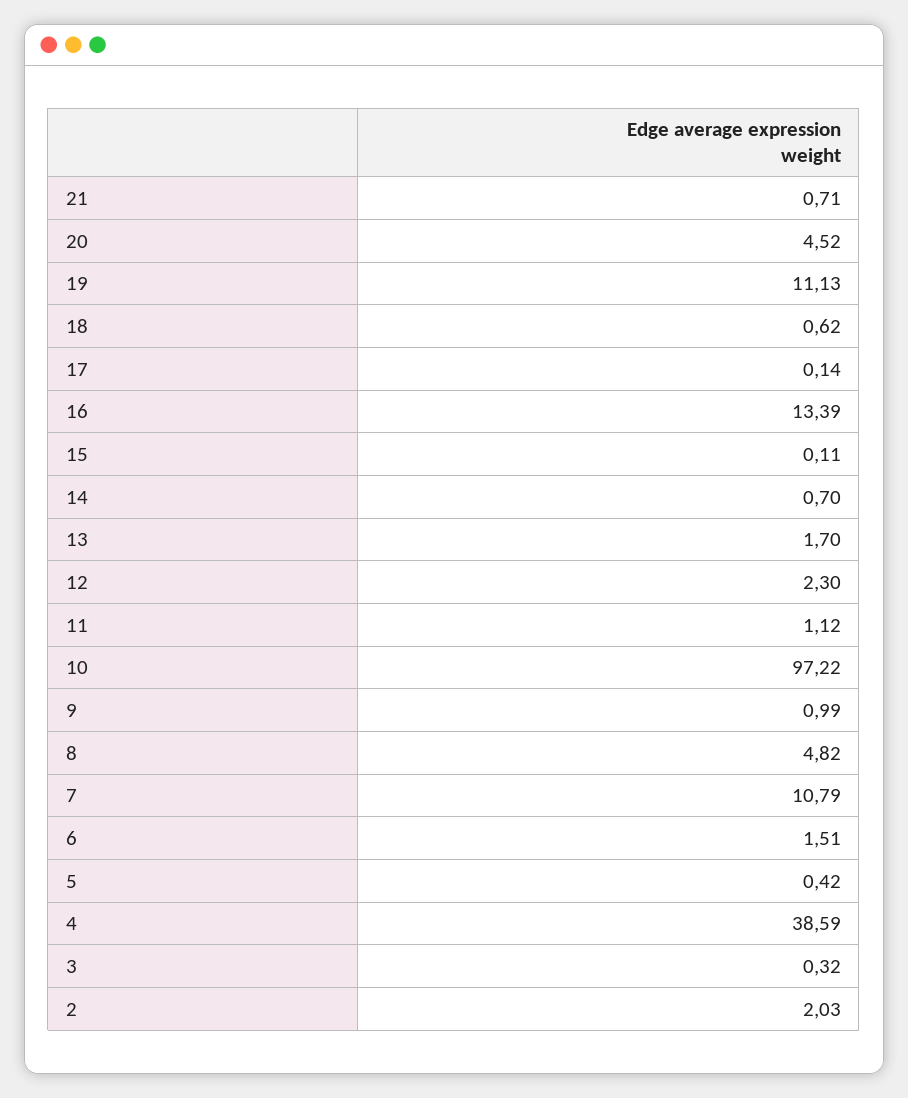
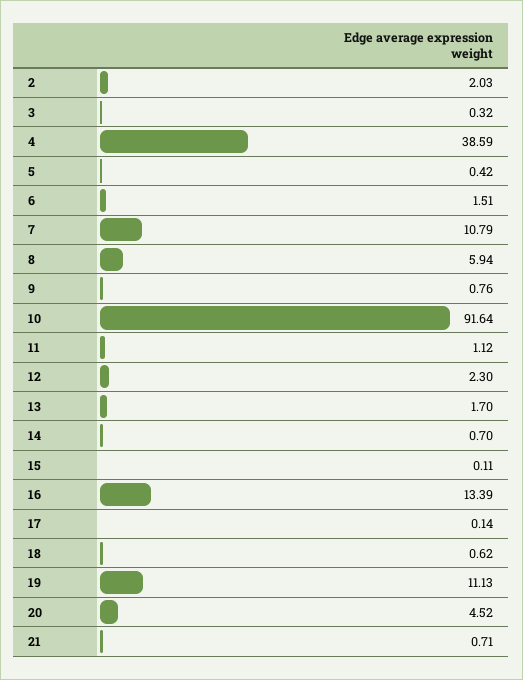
10: 97.22 -> 91.64
9: 0.99 -> 0.76
8: 4.82 -> 5.94

